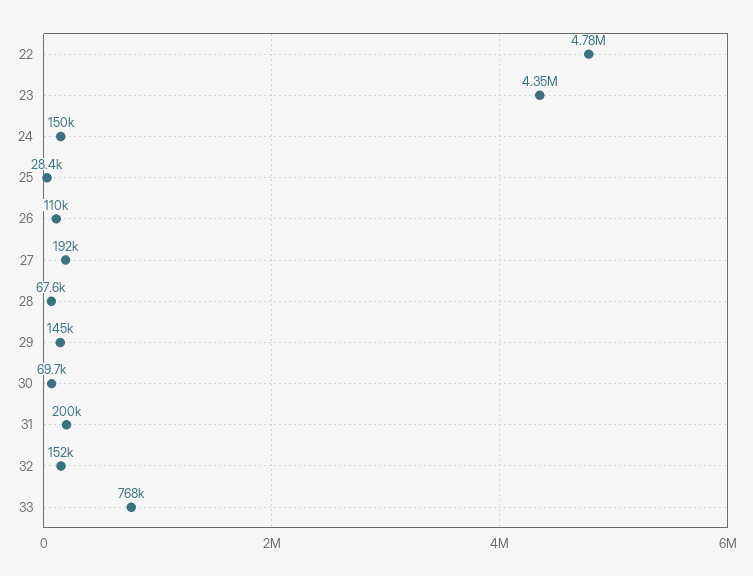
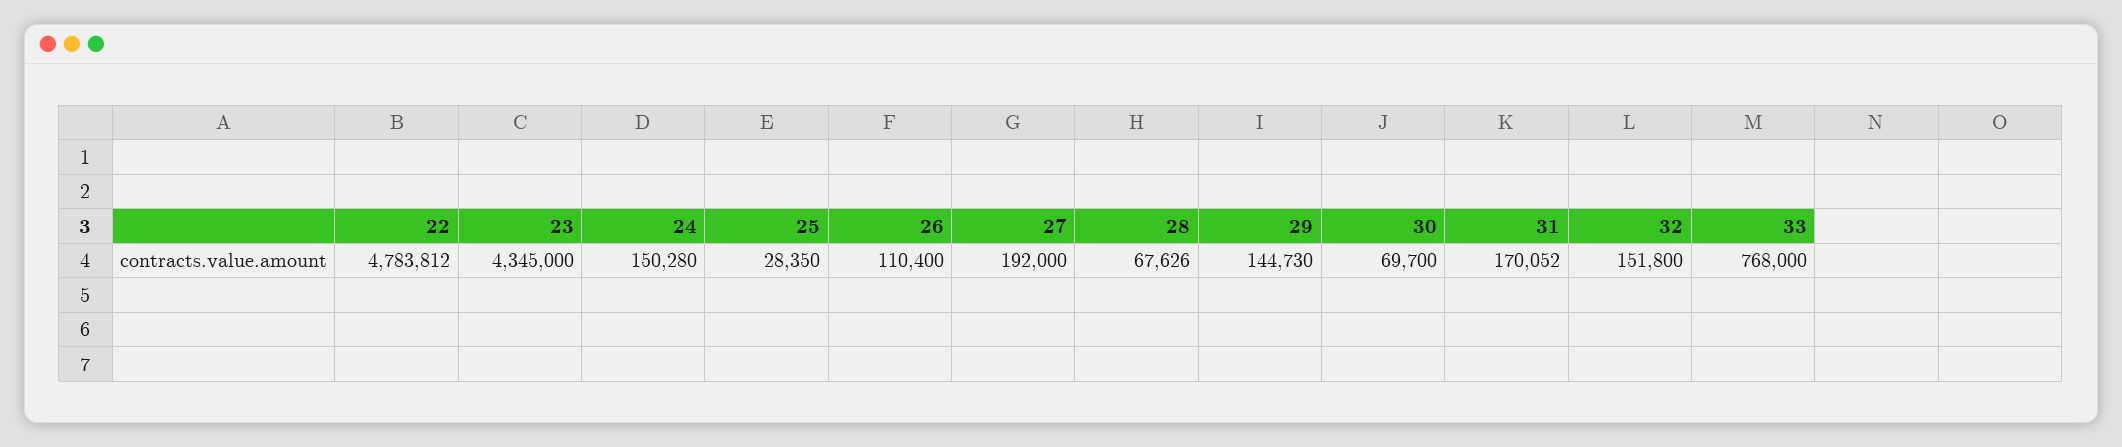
31: 200000 -> 170052

